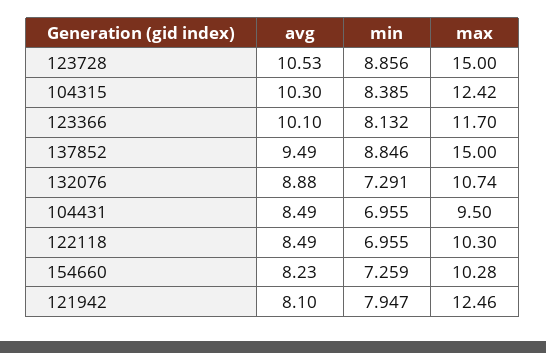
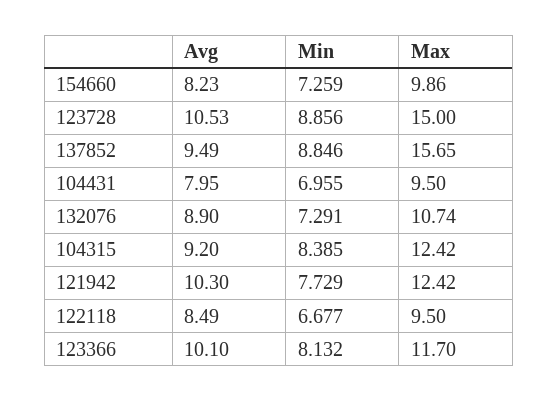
avg, 104315: 10.3 -> 9.2
max, 137852: 15 -> 15.65
avg, 132076: 8.88 -> 8.9
avg, 104431: 8.49 -> 7.95
min, 122118: 6.955 -> 6.677
max, 122118: 10.3 -> 9.5
max, 154660: 10.28 -> 9.86
avg, 121942: 8.1 -> 10.3
min, 121942: 7.947 -> 7.729
max, 121942: 12.46 -> 12.42

